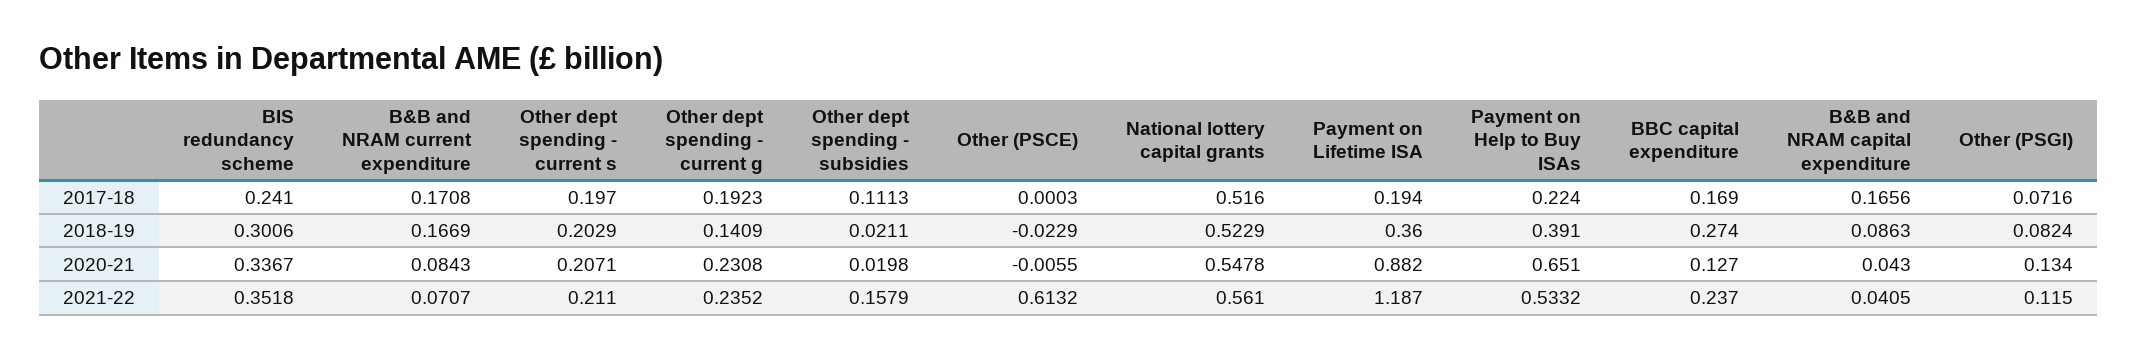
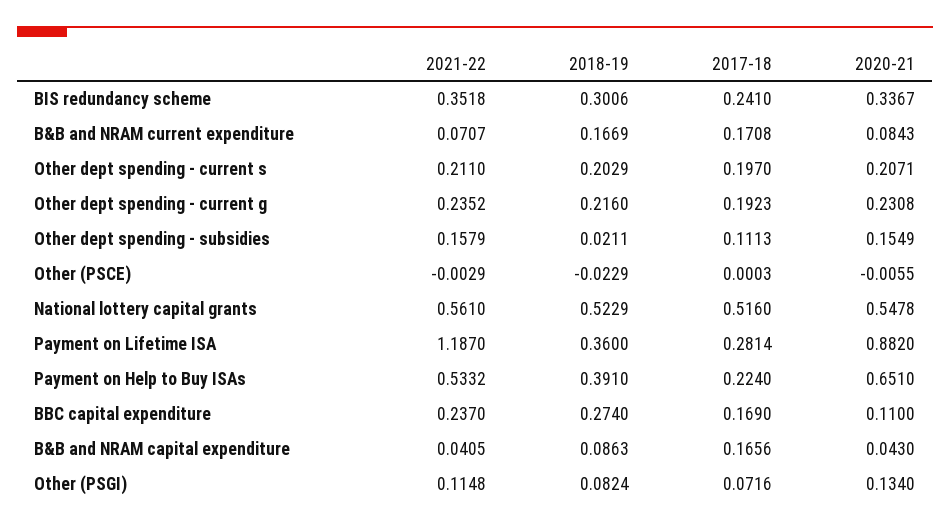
Payment on Lifetime ISA, 2017-18: 0.194 -> 0.2814
Other dept spending - current g, 2018-19: 0.1409 -> 0.216
Other dept spending - subsidies, 2020-21: 0.0198 -> 0.1549
BBC capital expenditure, 2020-21: 0.127 -> 0.11
Other (PSCE), 2021-22: 0.6132 -> -0.0029
Other (PSGI), 2021-22: 0.115 -> 0.1148

